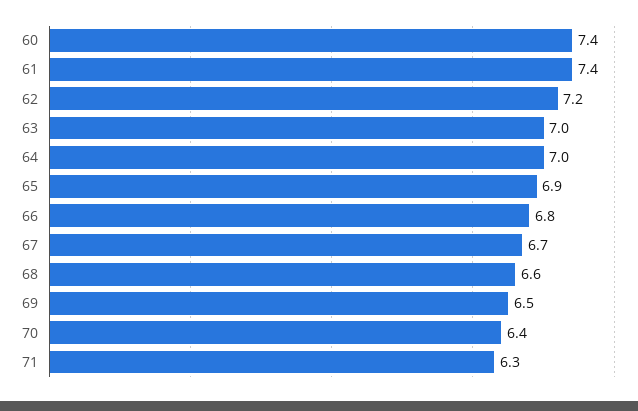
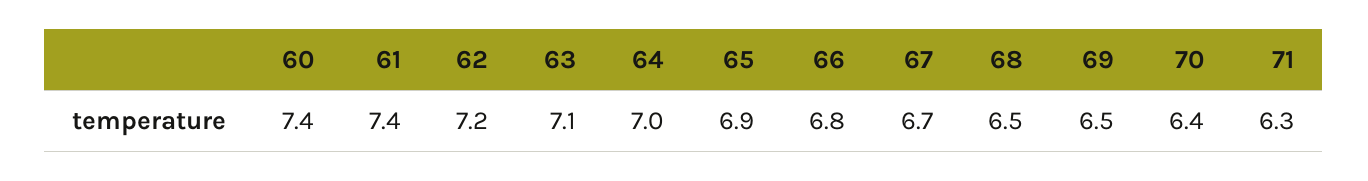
63: 7 -> 7.1
68: 6.6 -> 6.5

